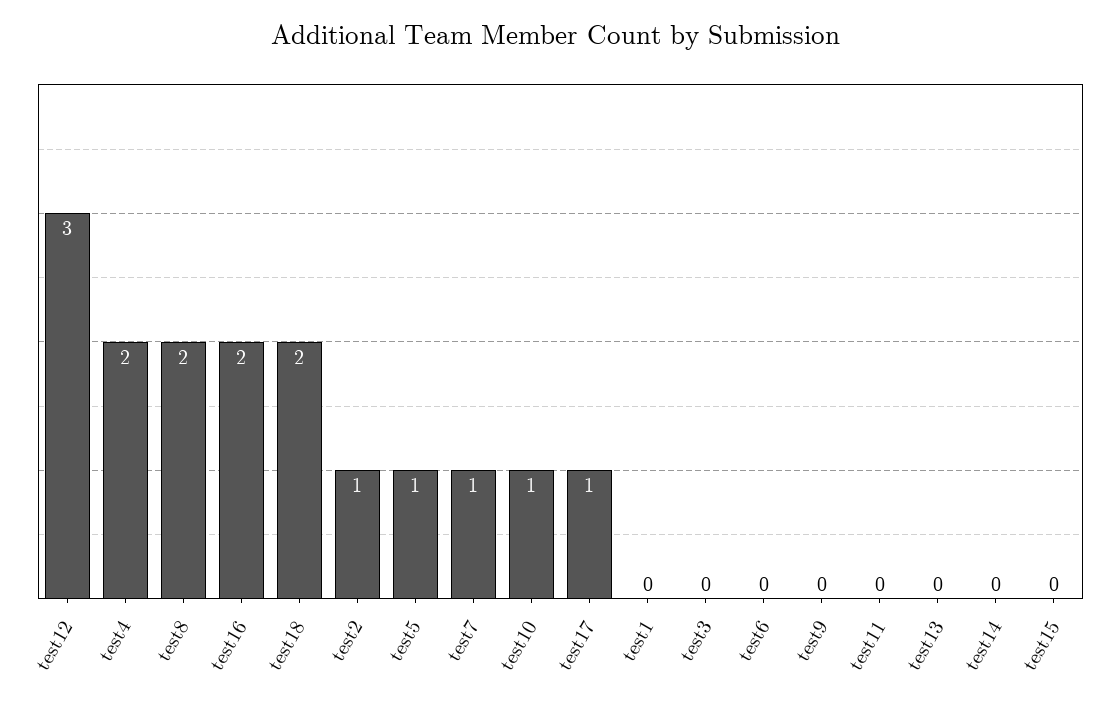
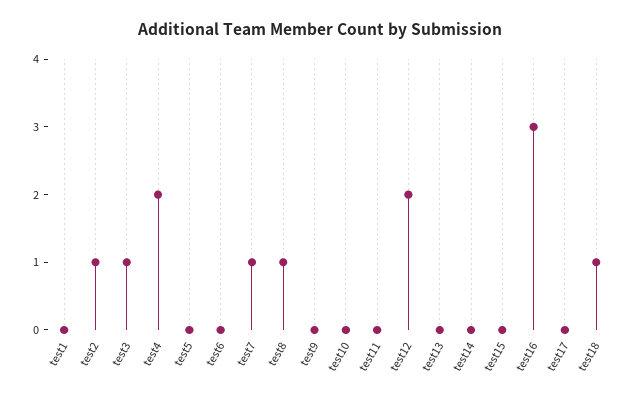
test12: 3 -> 2
test8: 2 -> 1
test16: 2 -> 3
test18: 2 -> 1
test5: 1 -> 0
test10: 1 -> 0
test17: 1 -> 0
test3: 0 -> 1

